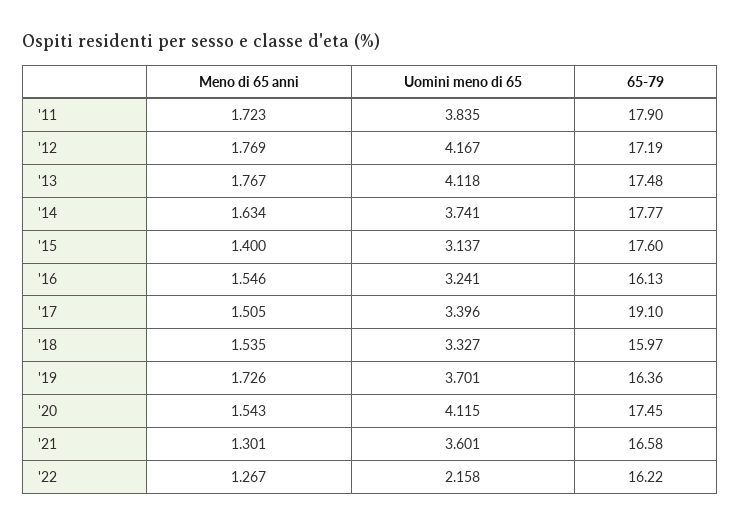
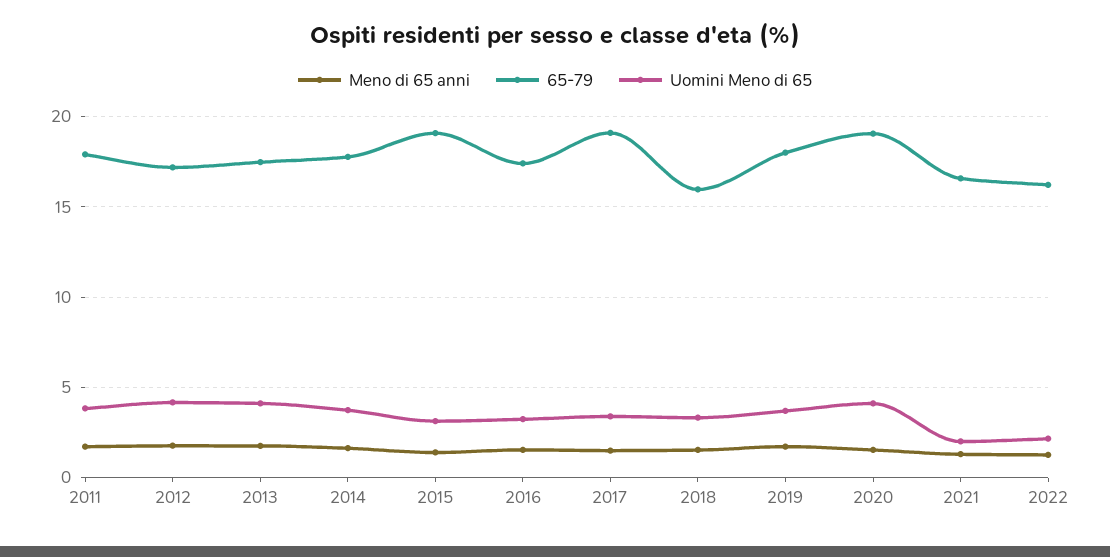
65-79, '15: 17.6 -> 19
65-79, '16: 16.13 -> 17.5
65-79, '19: 16.36 -> 18
65-79, '20: 17.45 -> 19
Uomini meno di 65, '21: 3.601 -> 2

